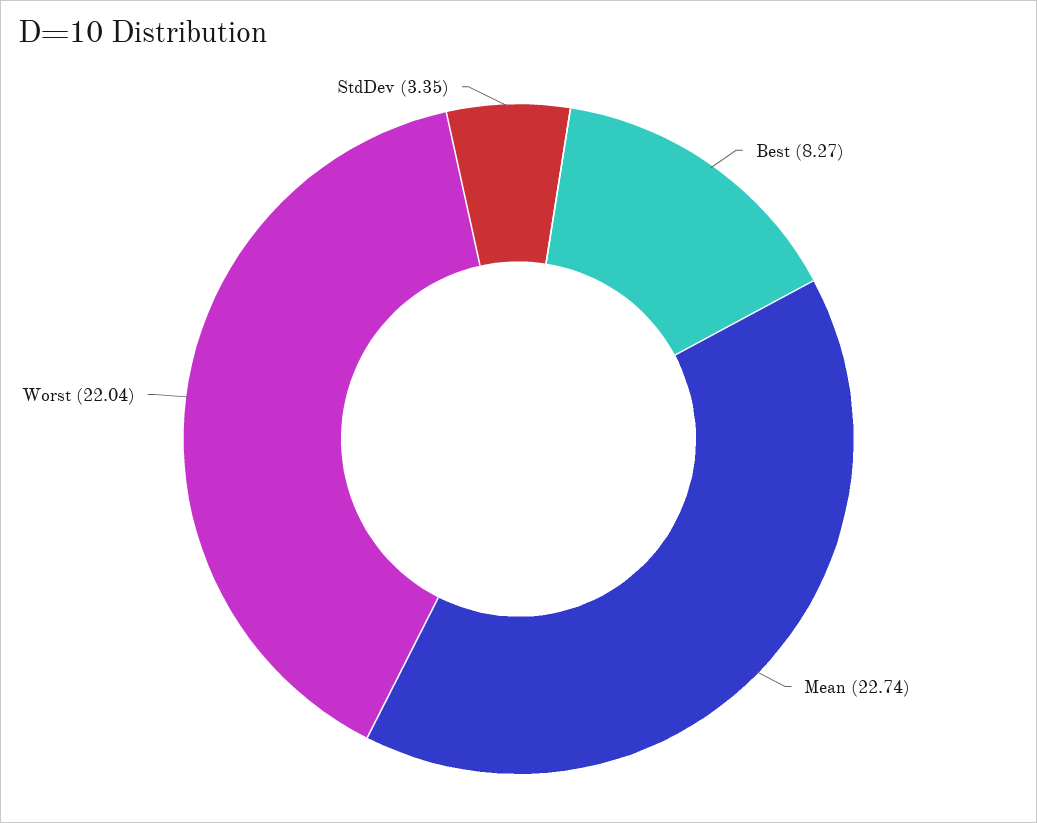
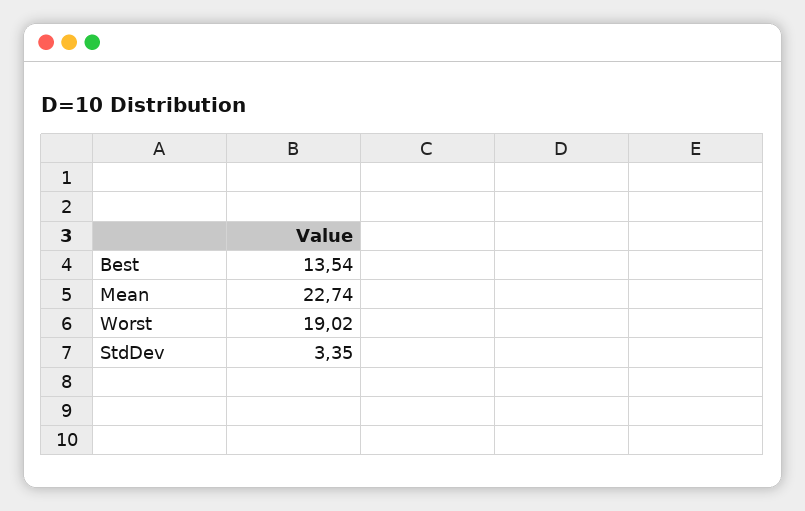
Best: 8.27 -> 13.54
Worst: 22.04 -> 19.02

